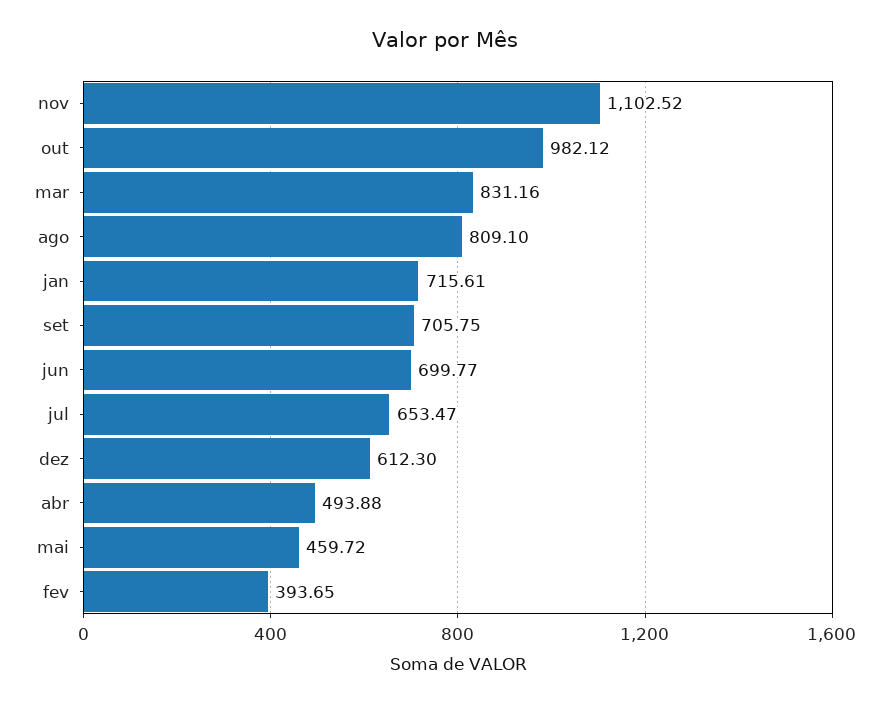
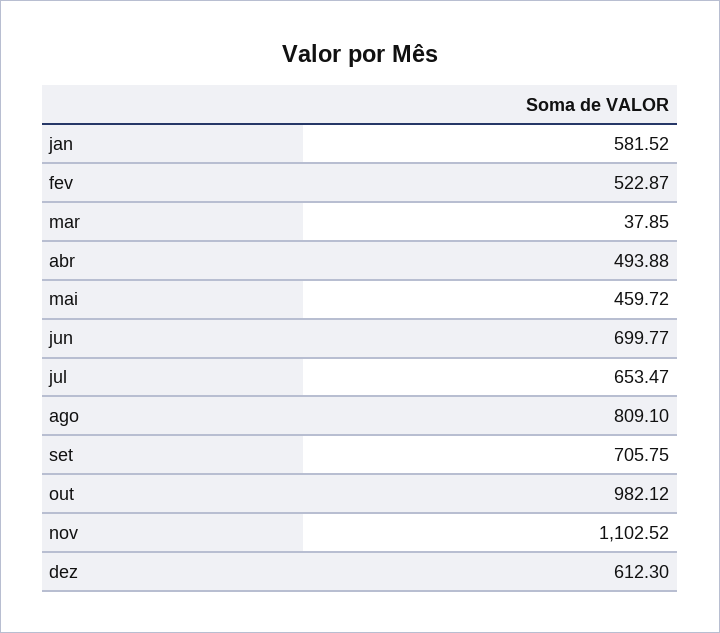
mar: 831.16 -> 37.85
jan: 715.61 -> 581.52
fev: 393.65 -> 522.87

